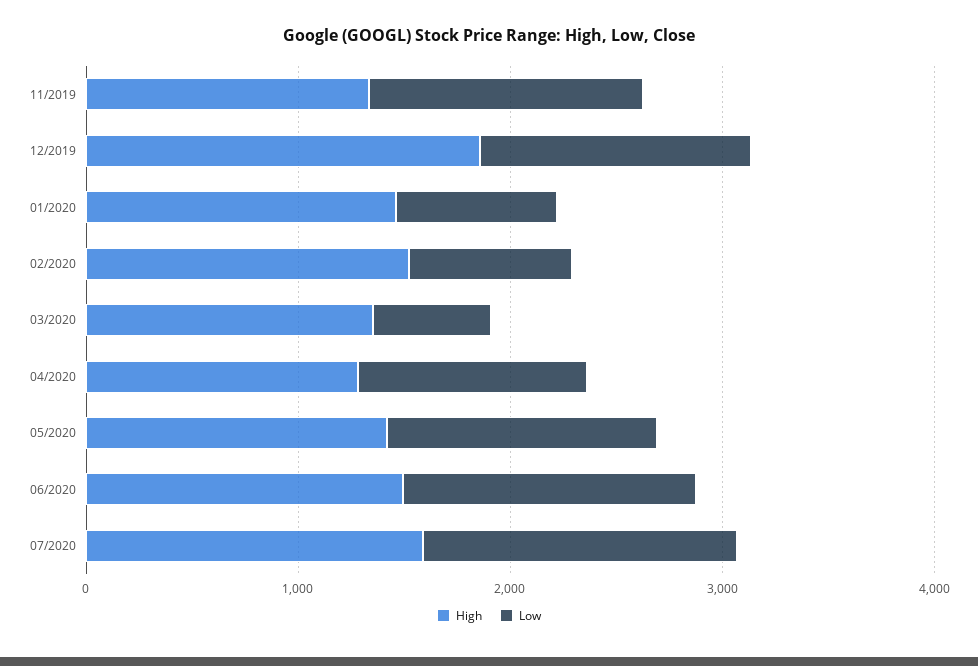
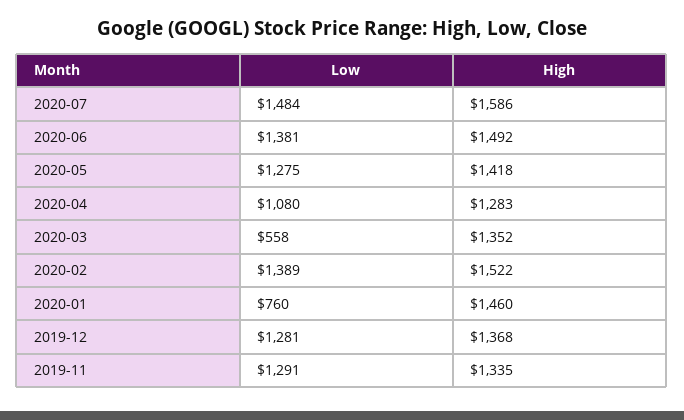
High, 12/2019: 1800 -> 1368
Low, 02/2020: 800 -> 1389

